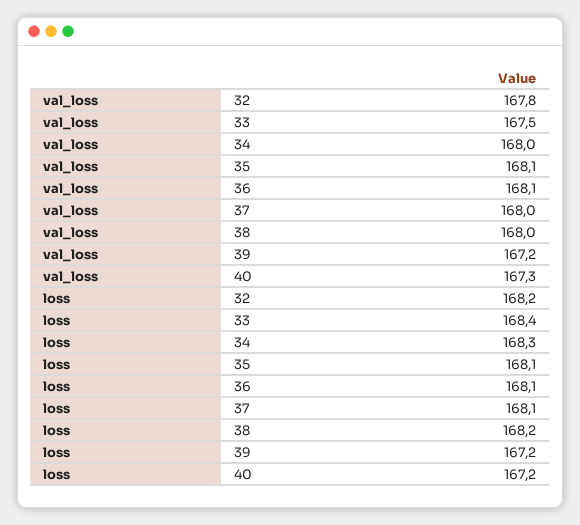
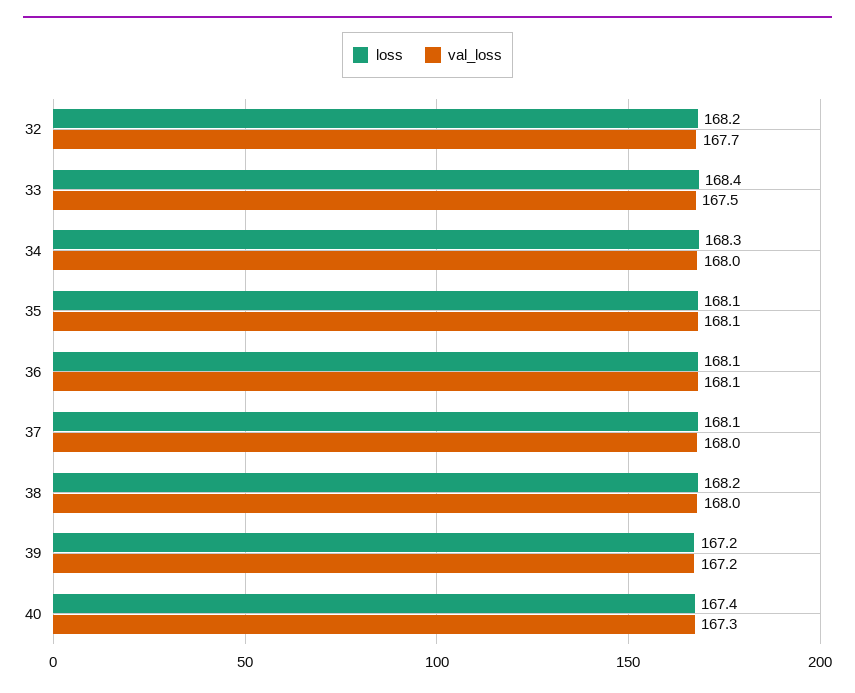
val_loss, 32: 167.8 -> 167.7
loss, 40: 167.2 -> 167.4

